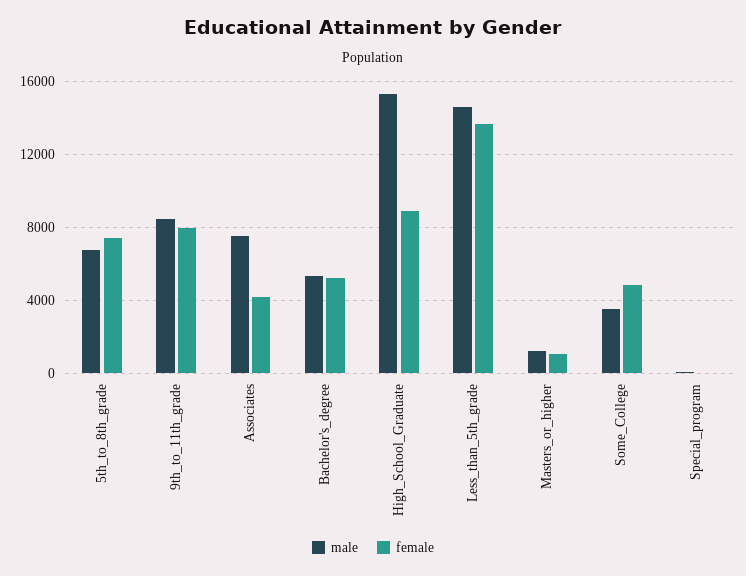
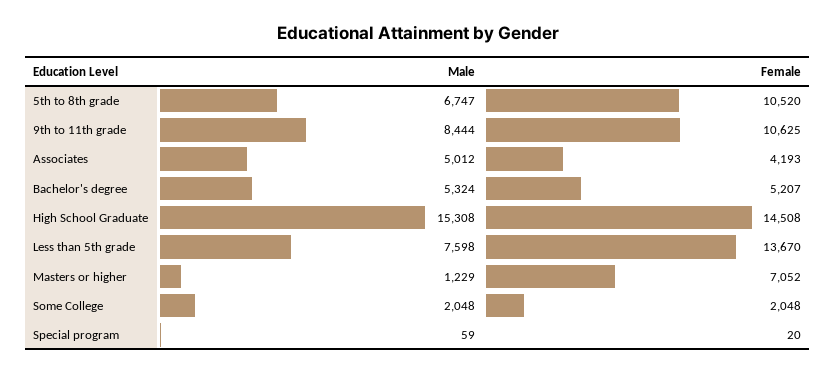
female, 5th_to_8th_grade: 7500 -> 10520
female, 9th_to_11th_grade: 8000 -> 10625
male, Associates: 7500 -> 5012
female, High_School_Graduate: 9000 -> 14508
male, Less_than_5th_grade: 14500 -> 7598
female, Masters_or_higher: 1000 -> 7052
male, Some_College: 3500 -> 2048
female, Some_College: 5000 -> 2048

